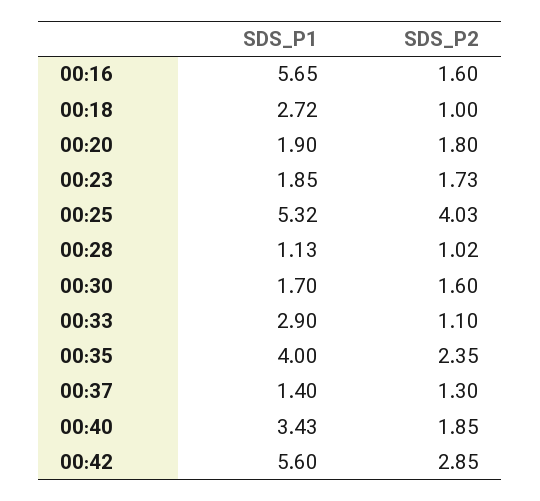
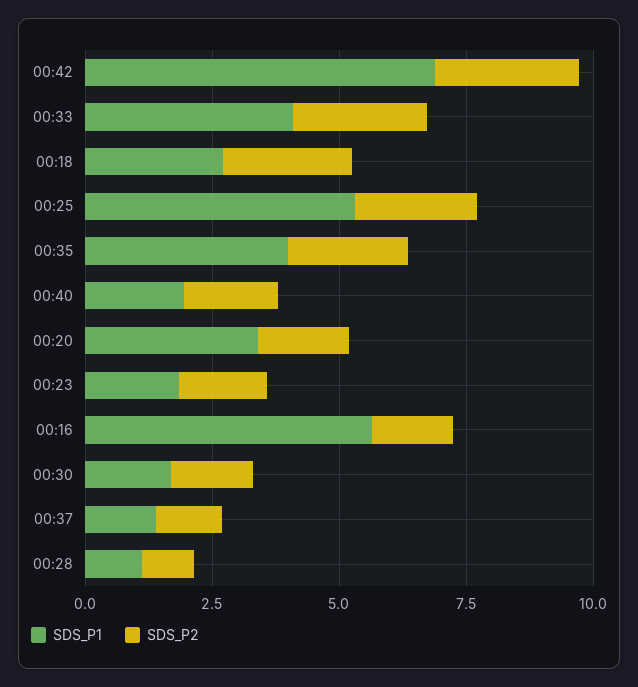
SDS_P2, 00:18: 1 -> 2.5
SDS_P1, 00:20: 1.9 -> 3.5
SDS_P2, 00:25: 4.03 -> 2.5
SDS_P1, 00:33: 2.9 -> 4
SDS_P2, 00:33: 1.1 -> 2.5
SDS_P1, 00:40: 3.43 -> 2
SDS_P1, 00:42: 5.6 -> 7

